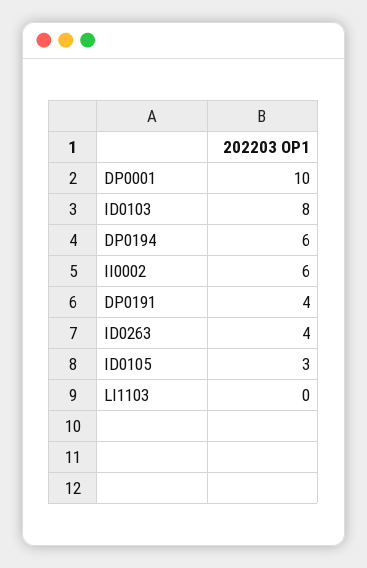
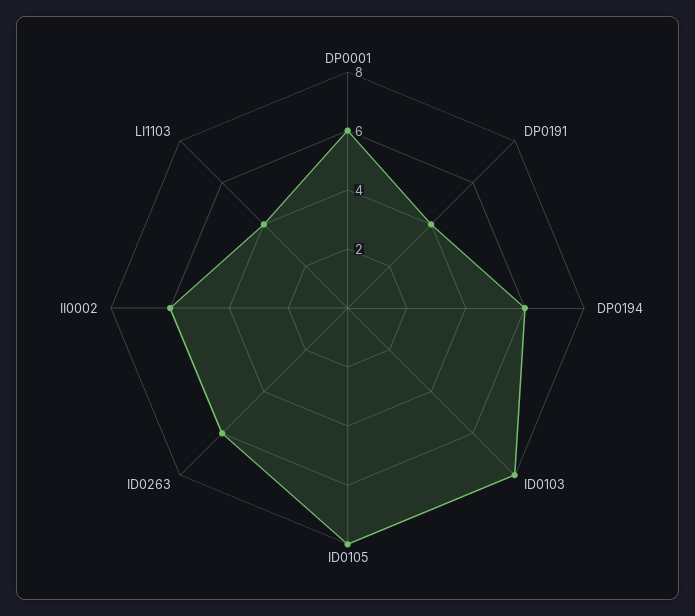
DP0001: 10 -> 6
ID0263: 4 -> 6
ID0105: 3 -> 8
LI1103: 0 -> 4

